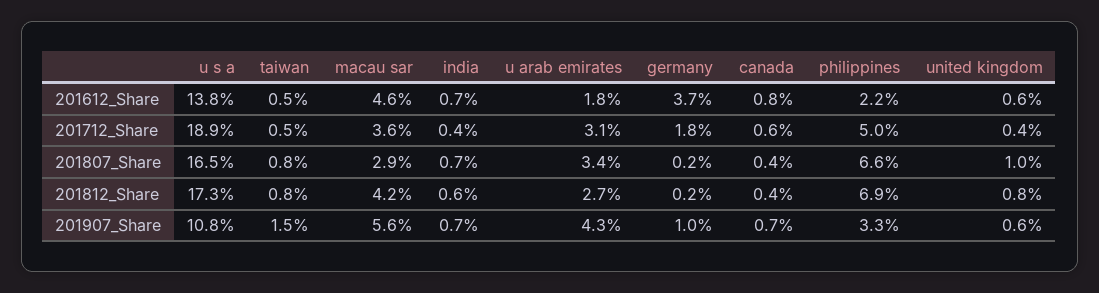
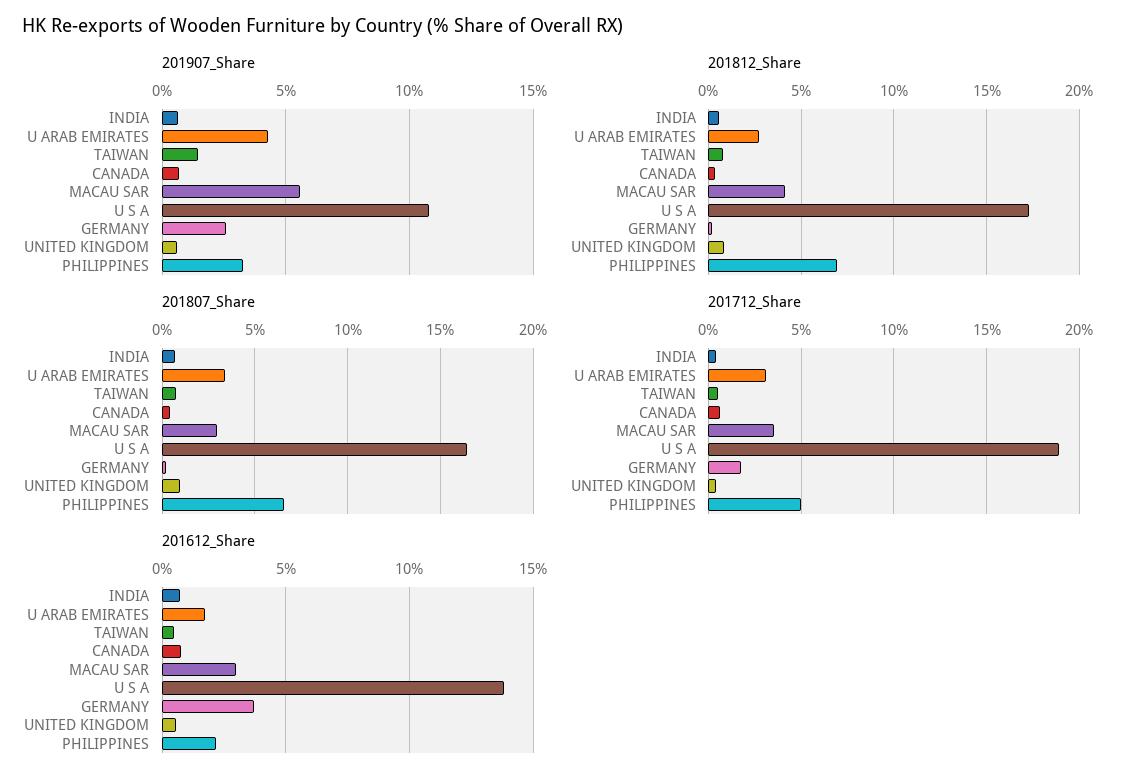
201612_Share, macau sar: 4.6 -> 3
201907_Share, germany: 1 -> 2.5

